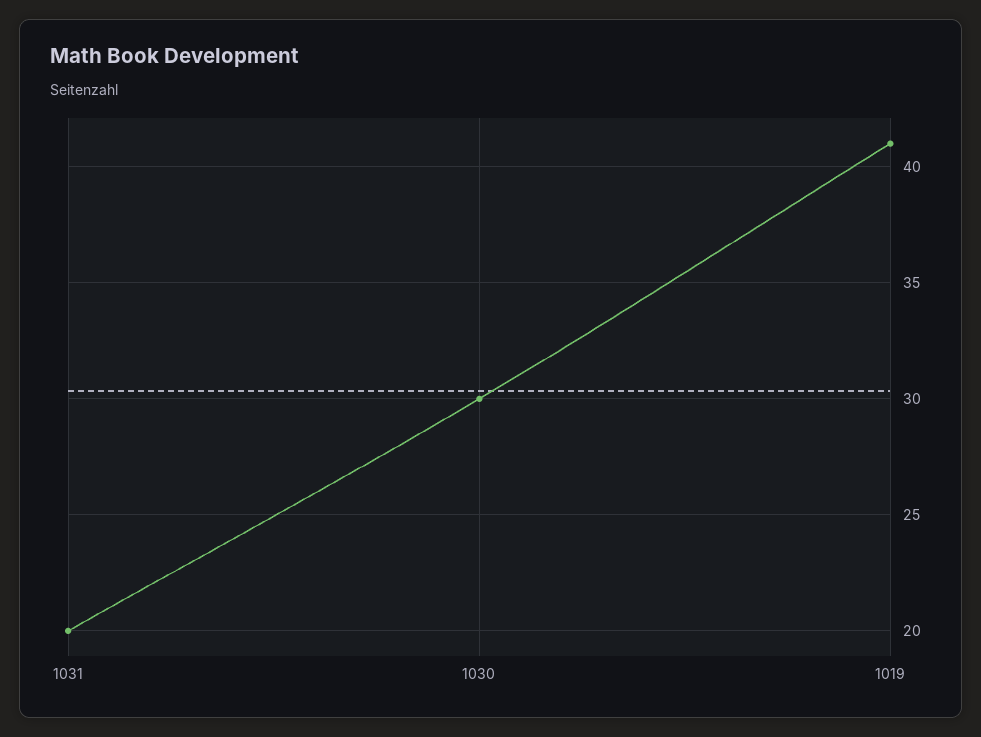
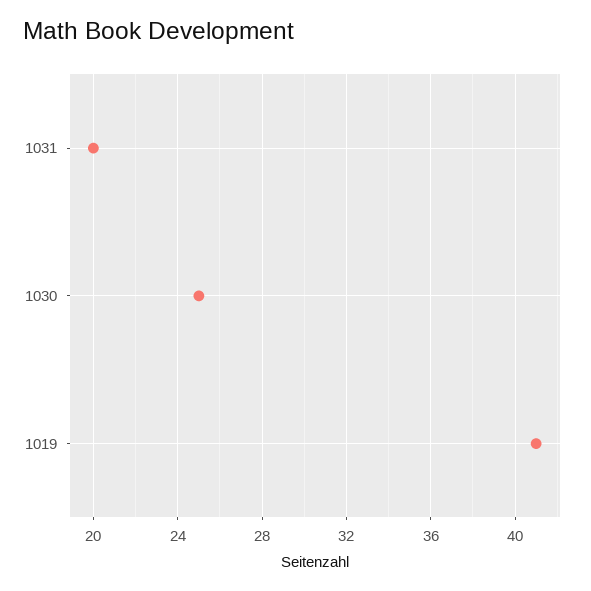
1030: 30 -> 25

